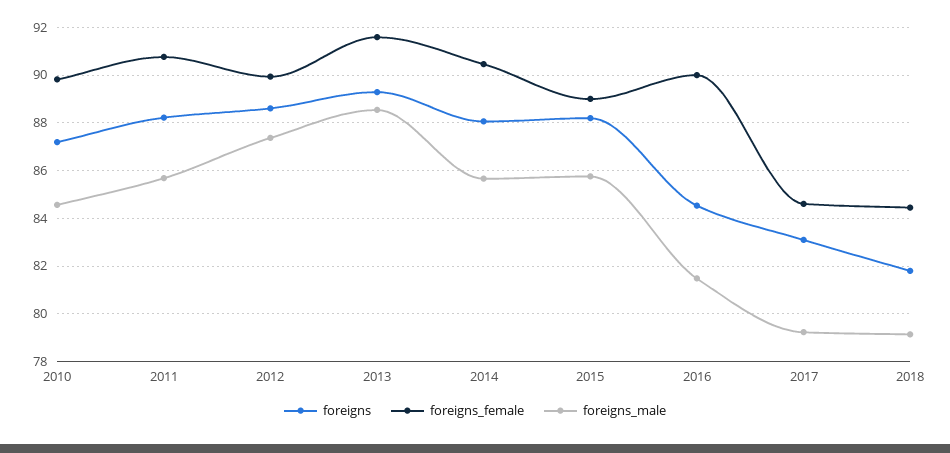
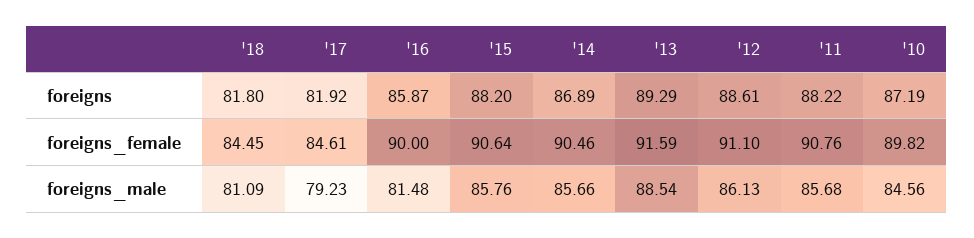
foreigns_female, 2012: 90 -> 91.1
foreigns_male, 2012: 87.5 -> 86.13
foreigns, 2014: 88 -> 86.89
foreigns_female, 2015: 89 -> 90.64
foreigns, 2016: 84.5 -> 85.87
foreigns, 2017: 83 -> 81.92
foreigns_male, 2018: 79 -> 81.09

